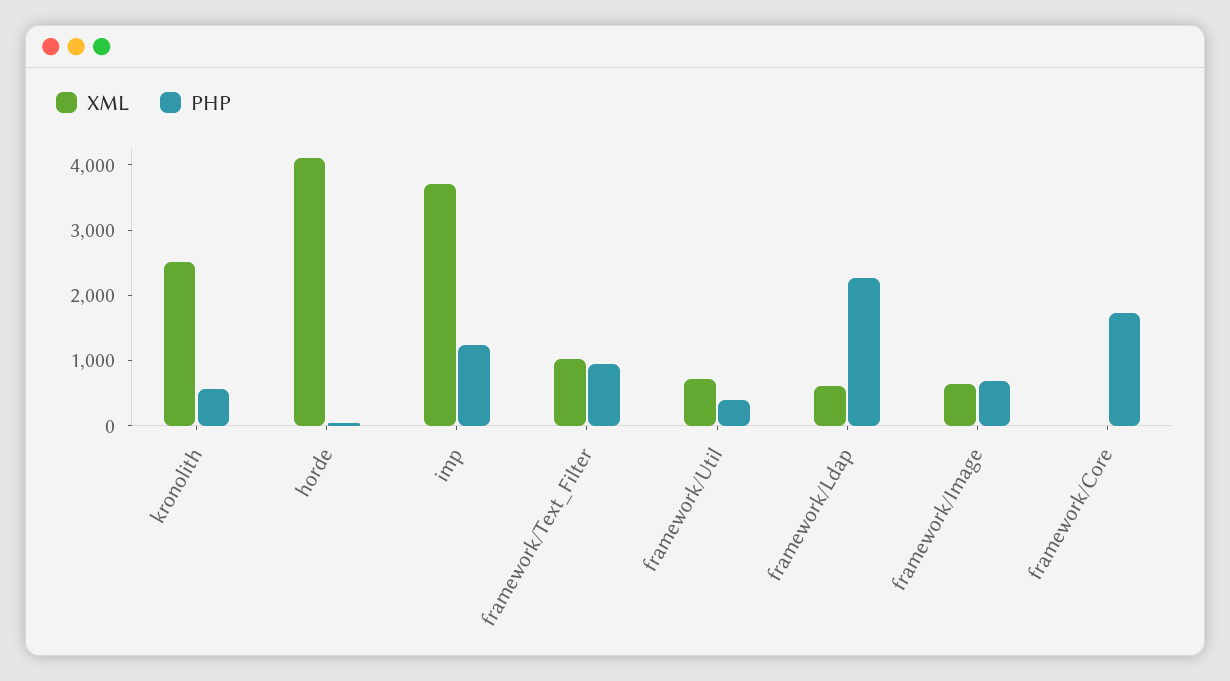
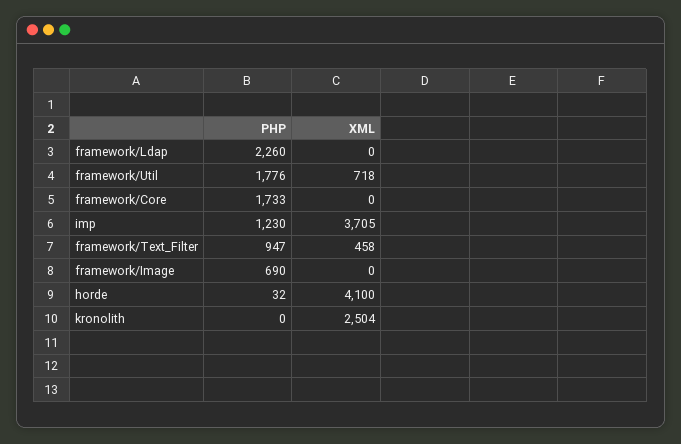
PHP, kronolith: 600 -> 0
XML, framework/Text_Filter: 1000 -> 458
PHP, framework/Util: 400 -> 1776
XML, framework/Ldap: 600 -> 0
XML, framework/Image: 600 -> 0

